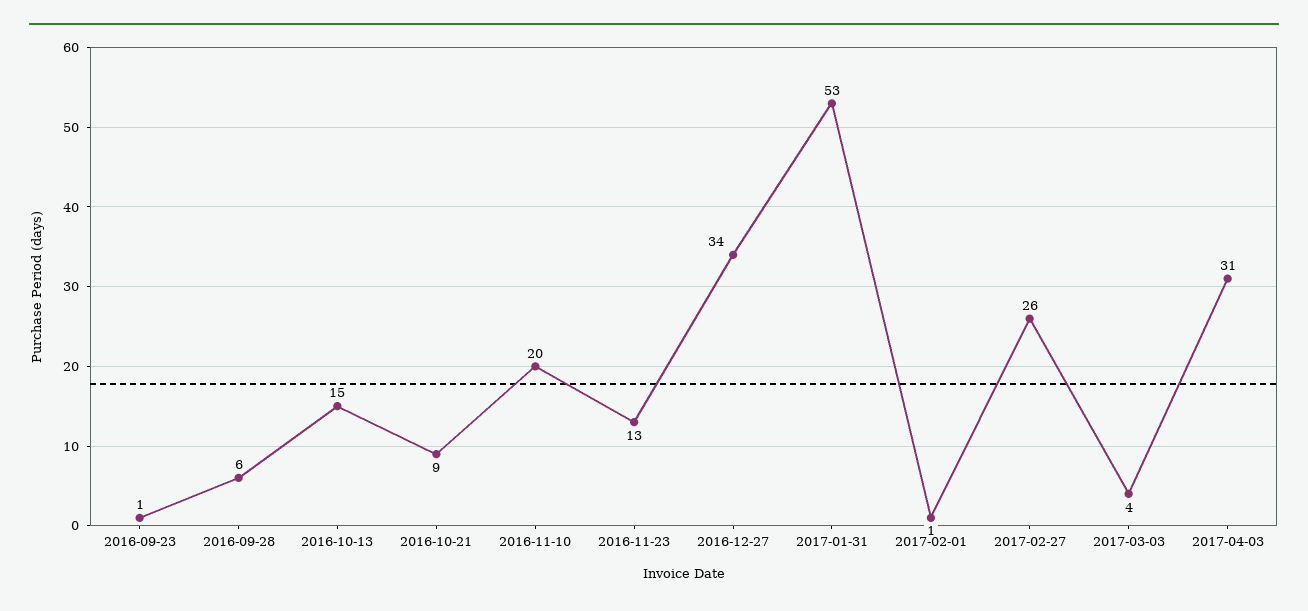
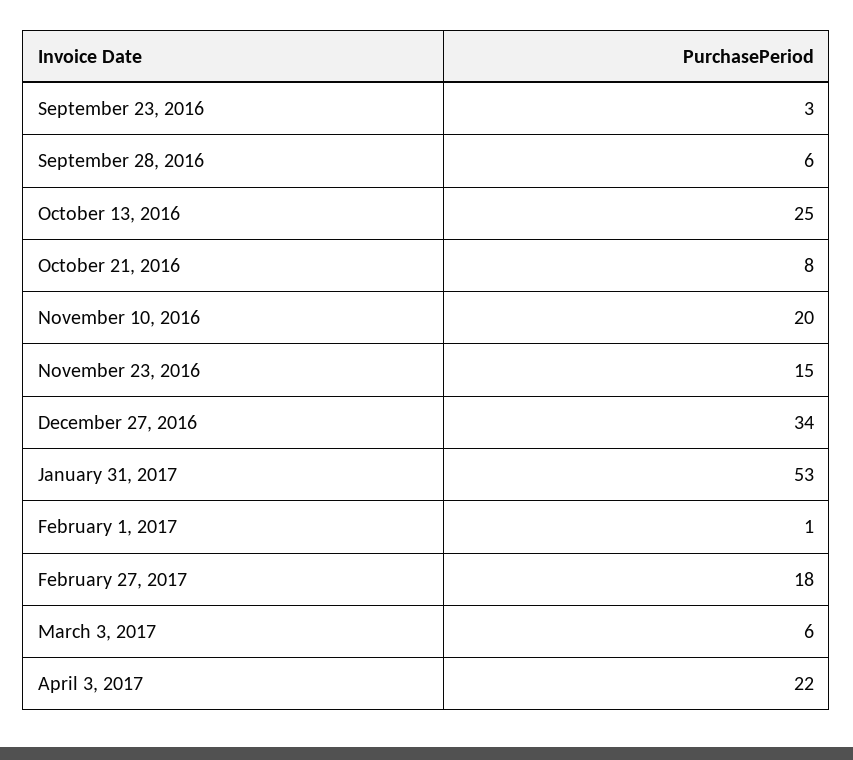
2016-09-23: 1 -> 3
2016-10-13: 15 -> 25
2016-10-21: 9 -> 8
2016-11-23: 13 -> 15
2017-02-27: 26 -> 18
2017-03-03: 4 -> 6
2017-04-03: 31 -> 22

